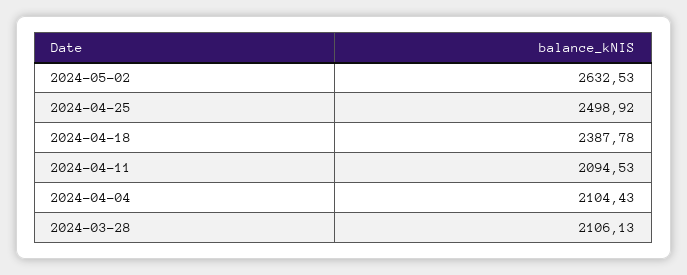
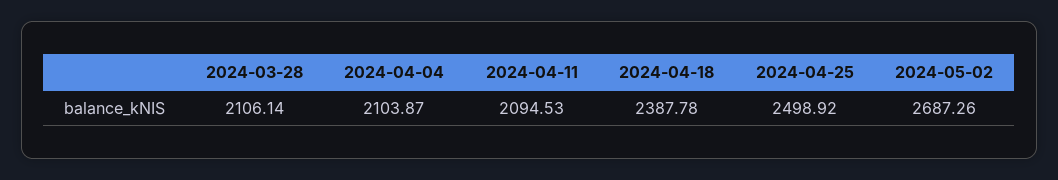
2024-05-02: 2632.53 -> 2687.26
2024-04-04: 2104.43 -> 2103.87
2024-03-28: 2106.13 -> 2106.14

